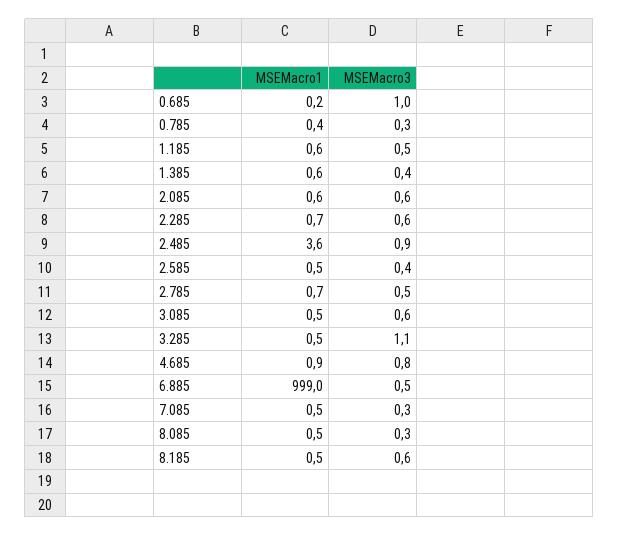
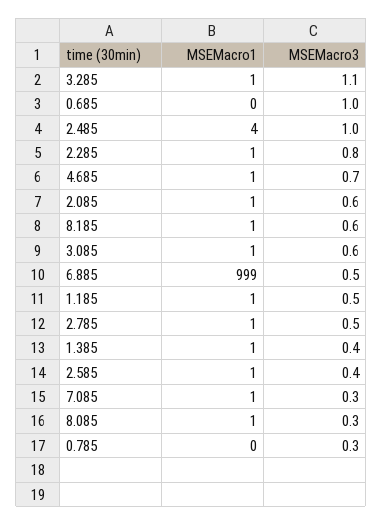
MSEMacro3, 2.285: 0.6 -> 0.8
MSEMacro3, 2.485: 0.9 -> 1
MSEMacro3, 4.685: 0.8 -> 0.7

